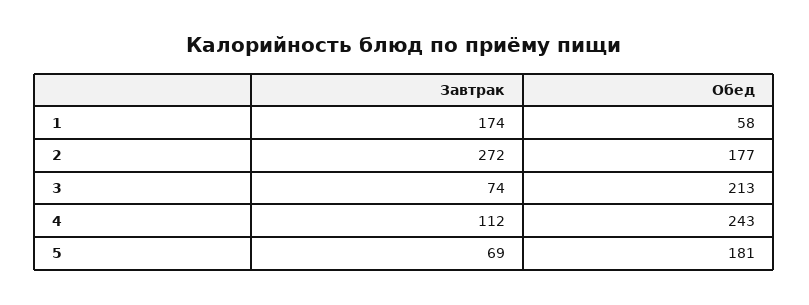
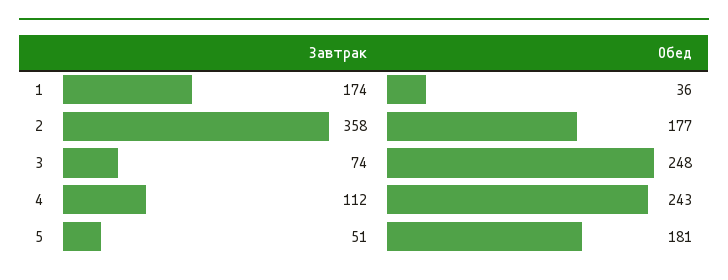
Обед, 1: 58 -> 36
Завтрак, 2: 272 -> 358
Обед, 3: 213 -> 248
Завтрак, 5: 69 -> 51

